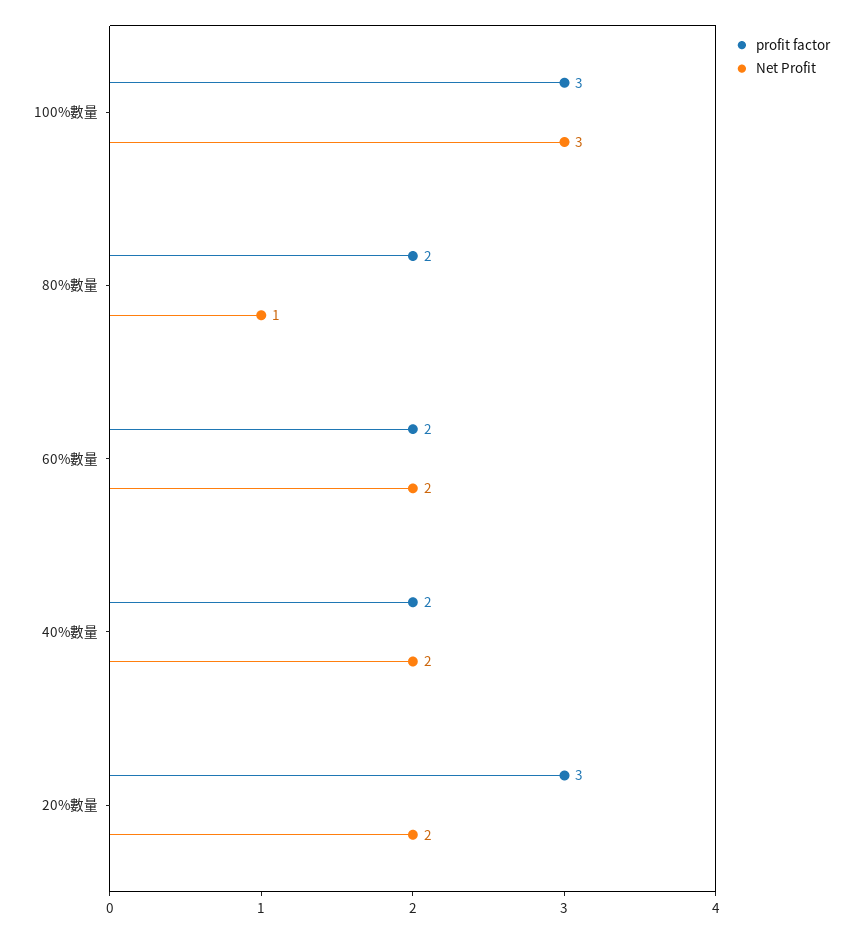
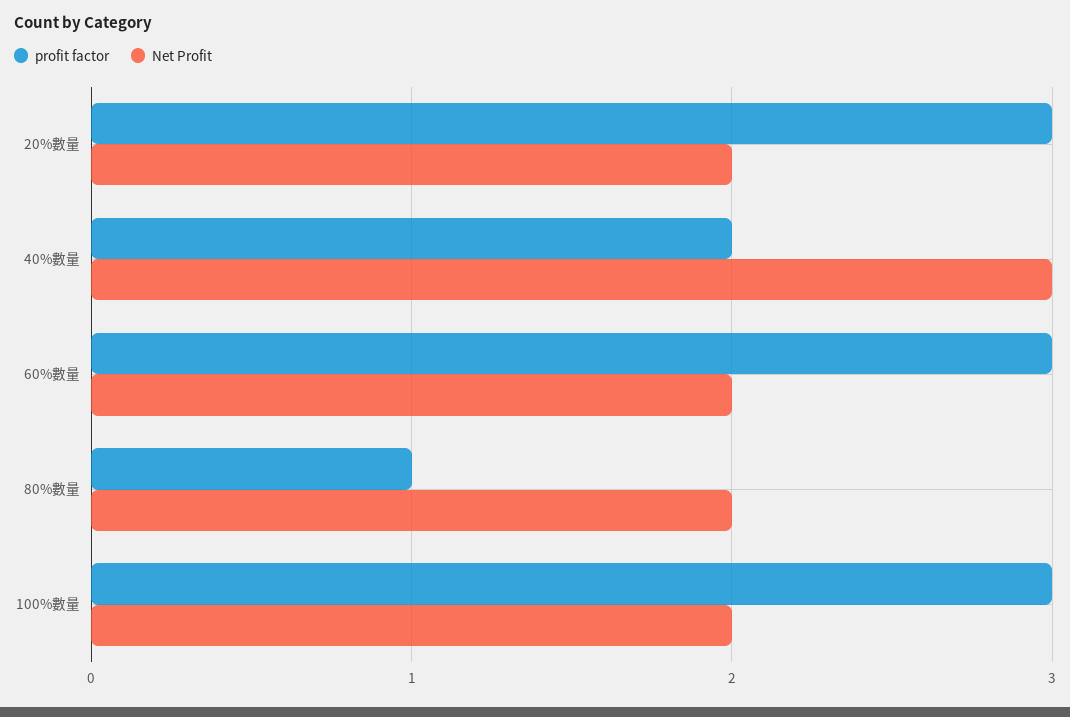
Net Profit, 100%數量: 3 -> 2
profit factor, 80%數量: 2 -> 1
Net Profit, 80%數量: 1 -> 2
profit factor, 60%數量: 2 -> 3
Net Profit, 40%數量: 2 -> 3

